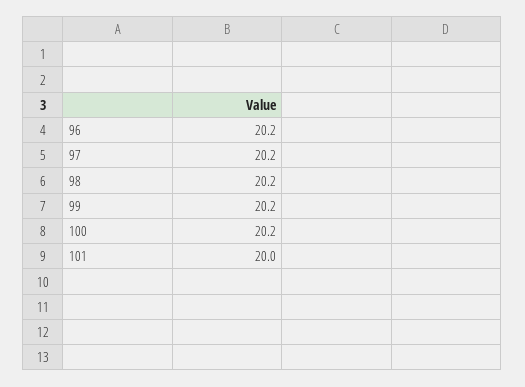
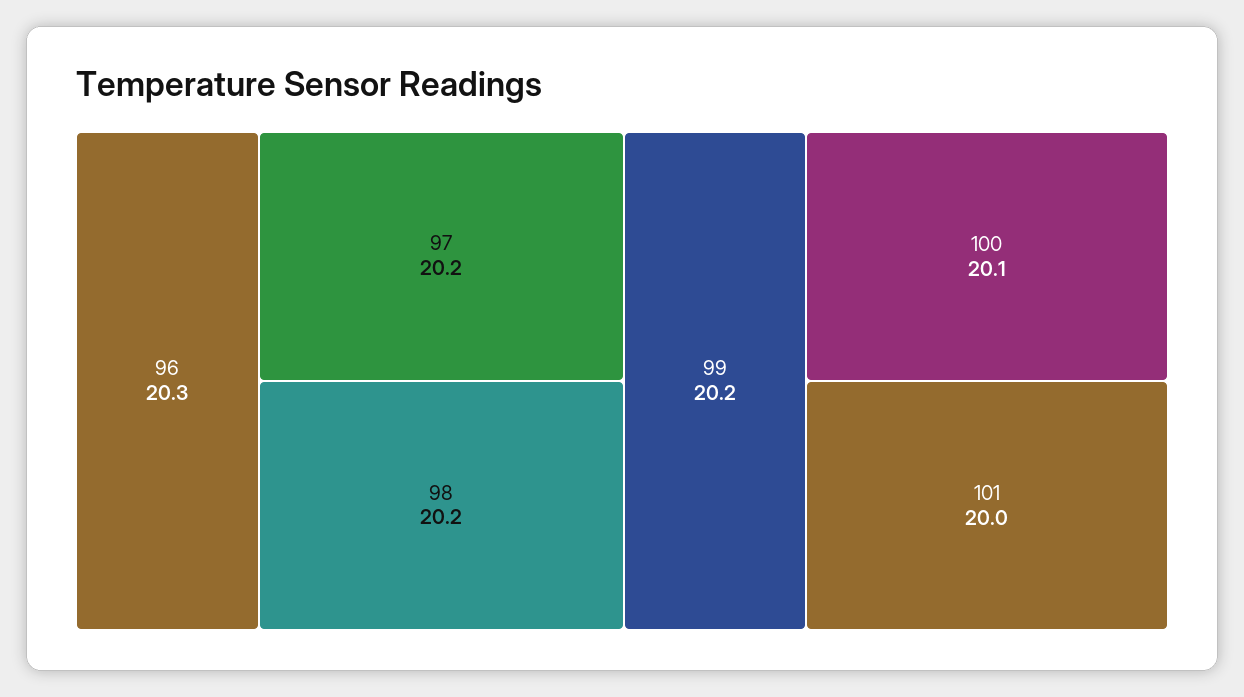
96: 20.2 -> 20.3
100: 20.2 -> 20.1

